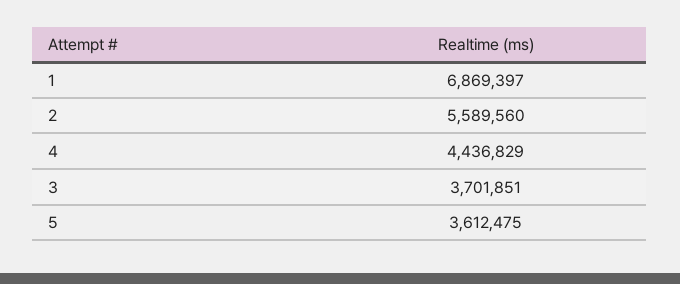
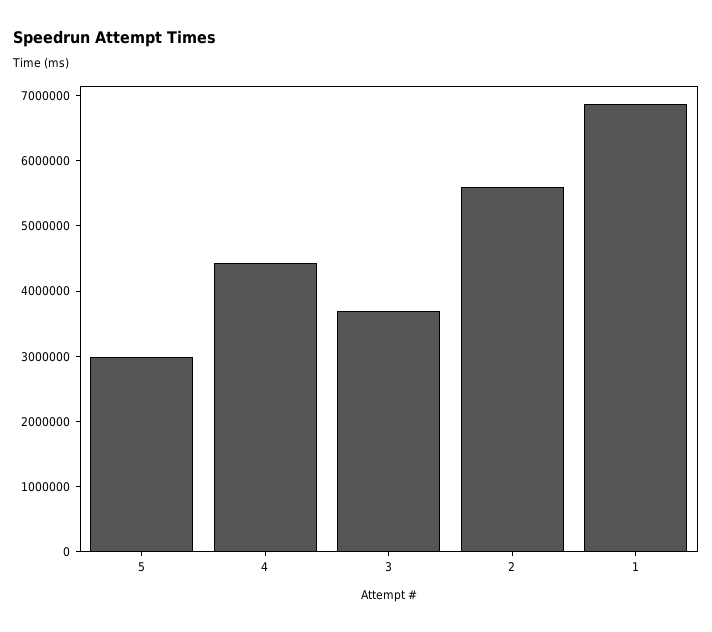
5: 3612475 -> 3000000

